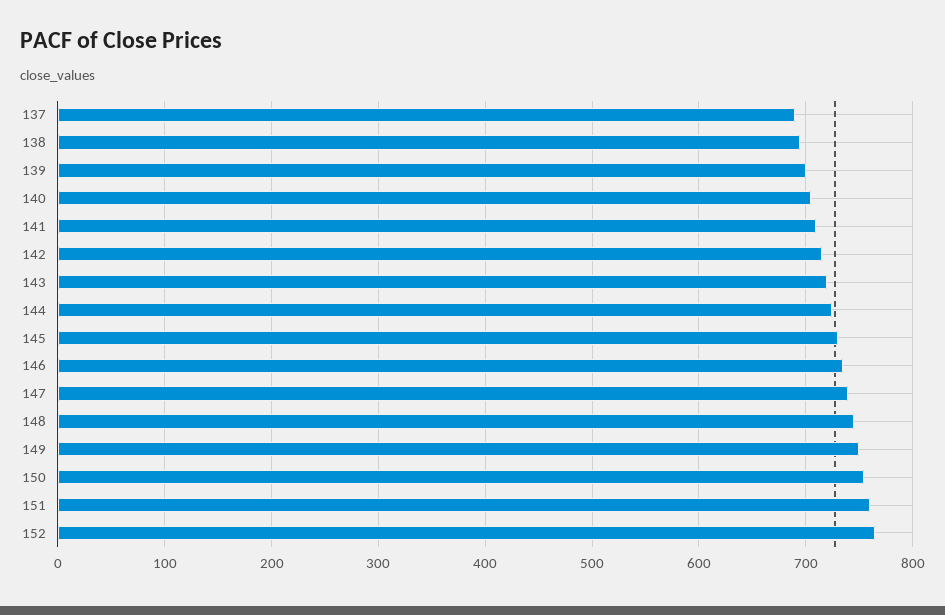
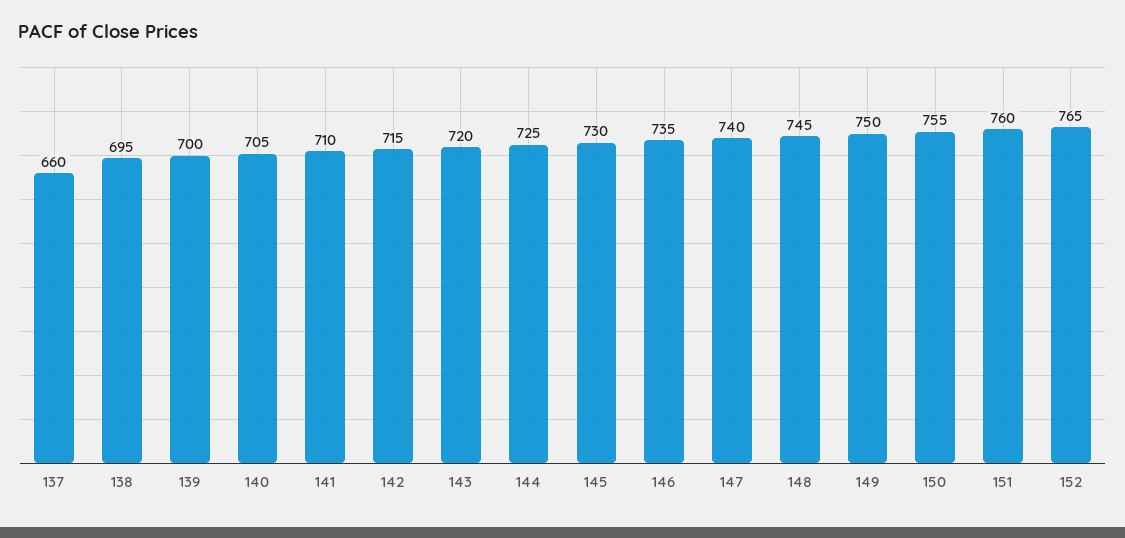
137: 690 -> 660

